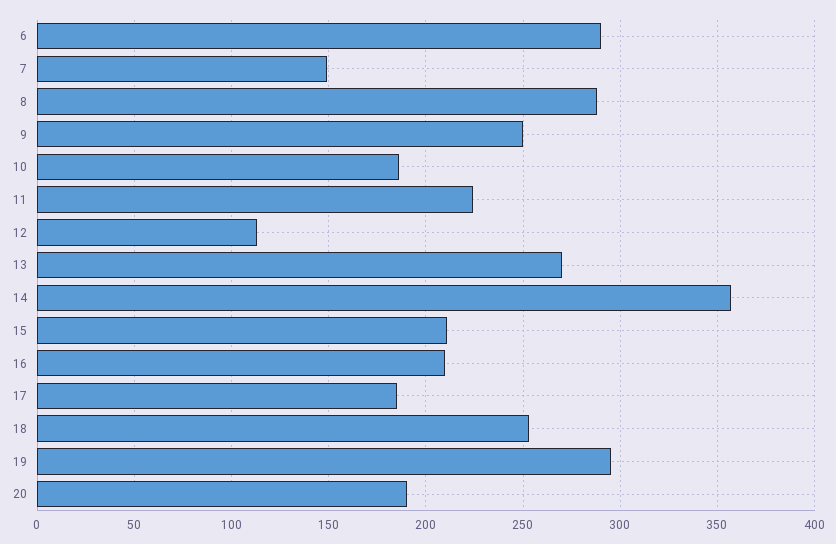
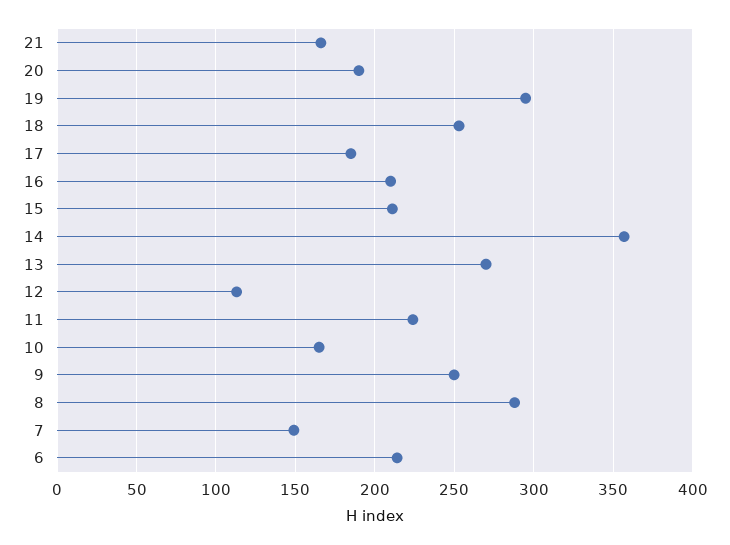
6: 290 -> 215
10: 185 -> 165
21: none -> 165

